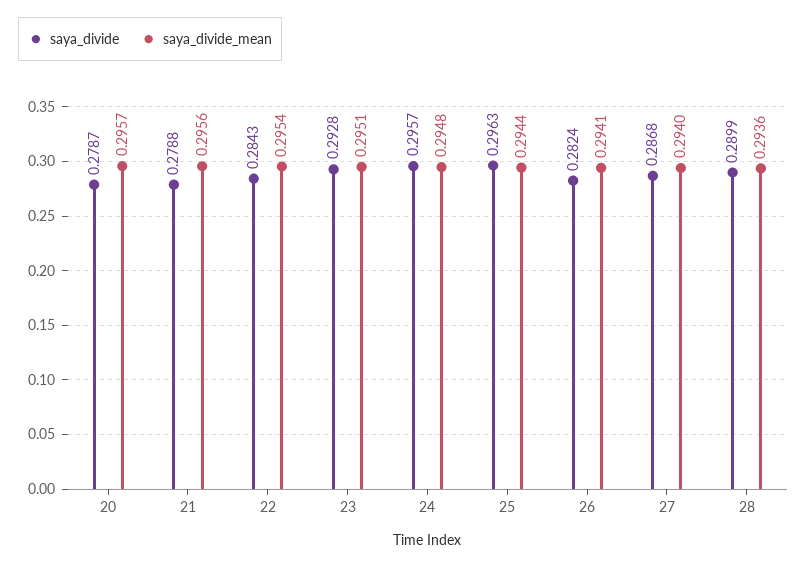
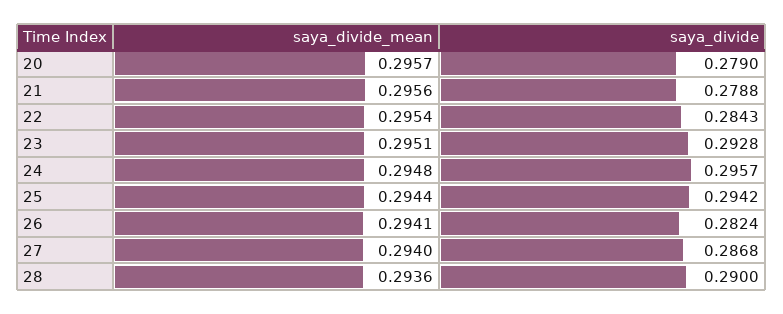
saya_divide, 20: 0.2787 -> 0.279
saya_divide, 25: 0.2963 -> 0.2942
saya_divide, 28: 0.2899 -> 0.29

